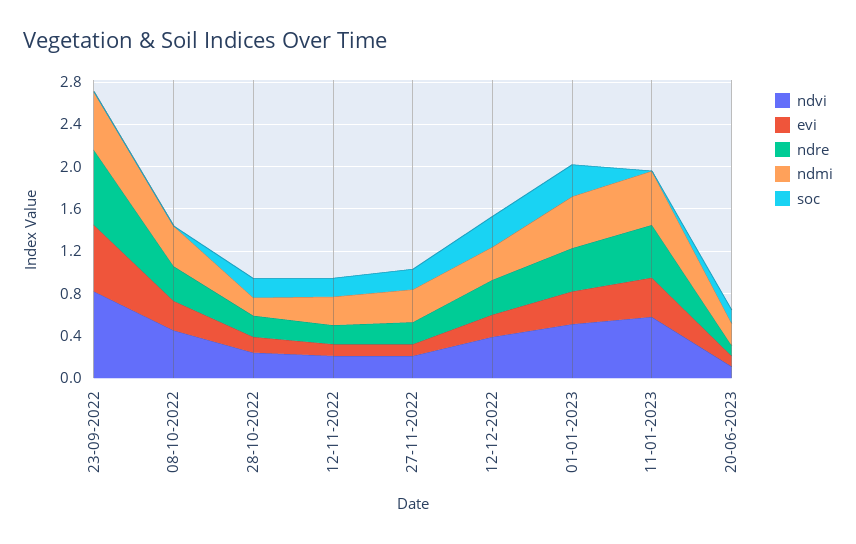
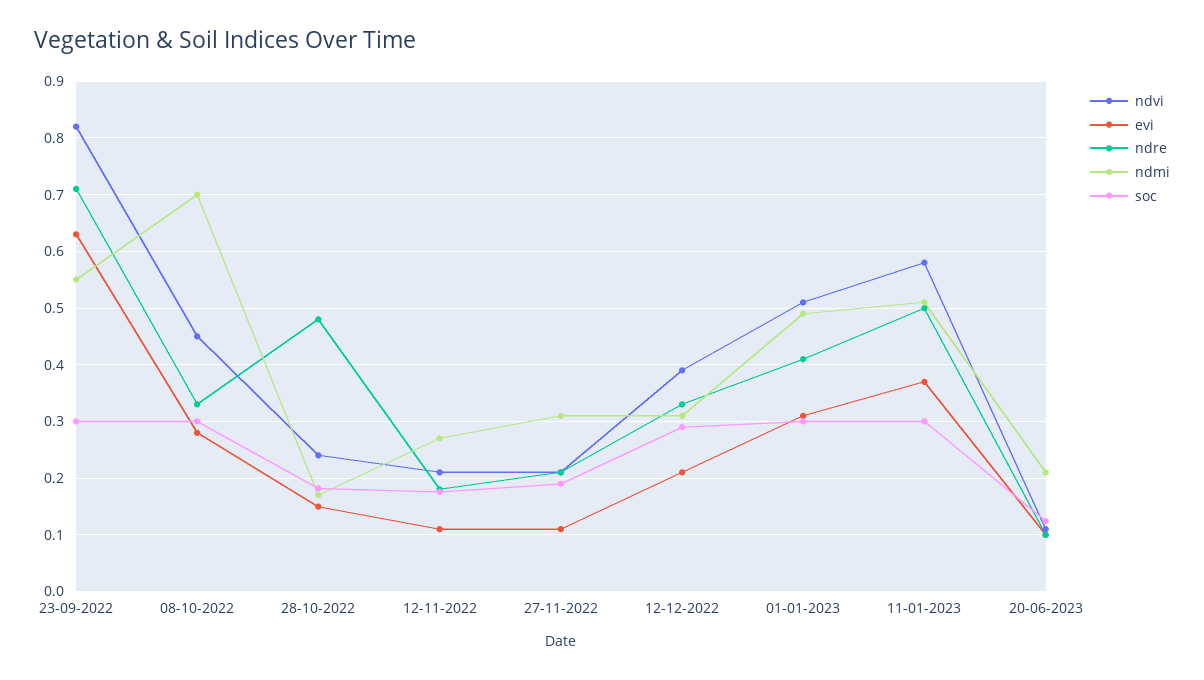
soc, 23-09-2022: 0 -> 0.3
ndmi, 08-10-2022: 0.4 -> 0.7
soc, 08-10-2022: 0 -> 0.3
ndre, 28-10-2022: 0.2 -> 0.48
soc, 11-01-2023: 0 -> 0.3

